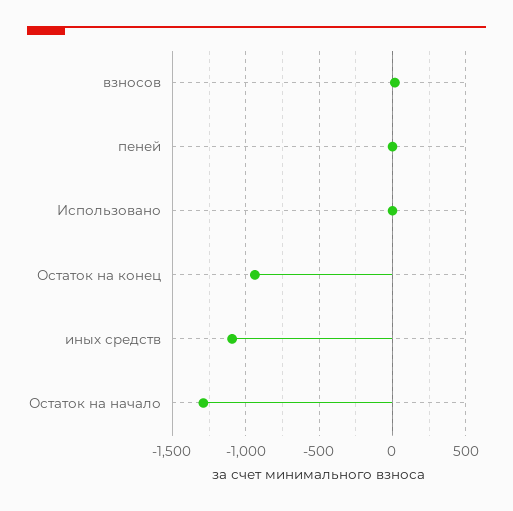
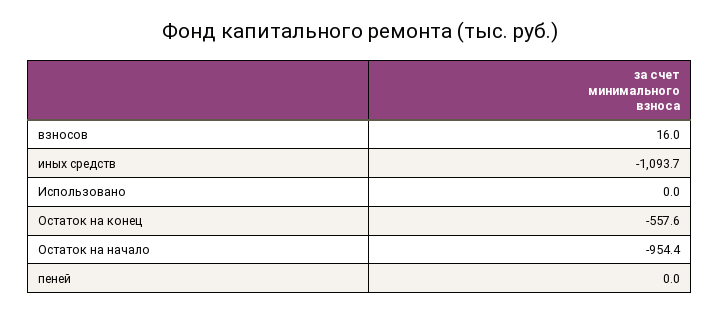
Остаток на конец: -950 -> -557.6
Остаток на начало: -1300 -> -954.4

